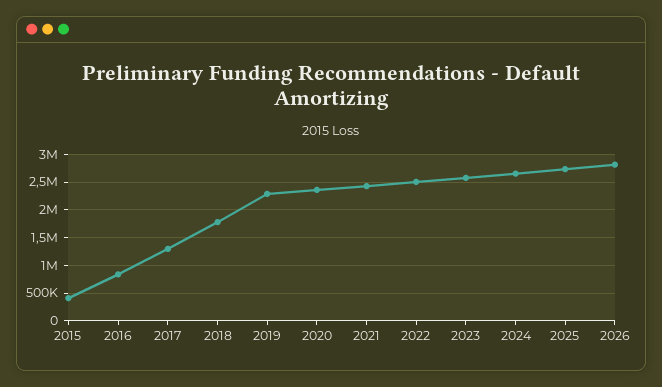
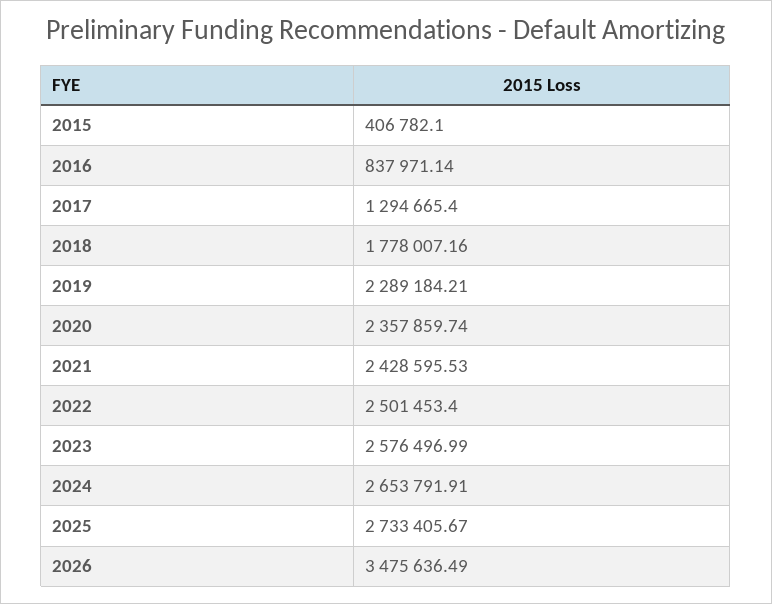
2026: 2750000 -> 3475636.49

